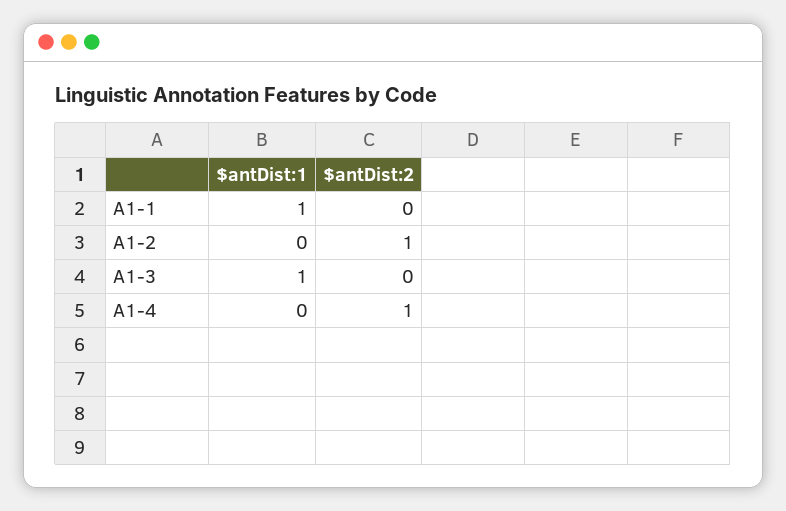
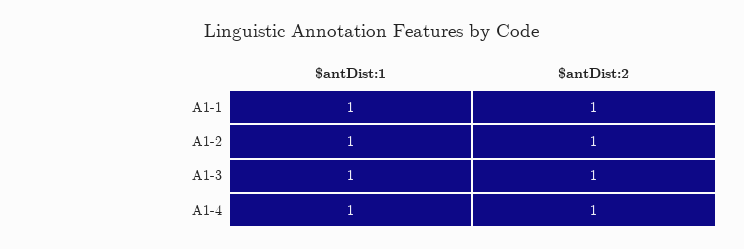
$antDist:2, A1-1: 0 -> 1
$antDist:1, A1-2: 0 -> 1
$antDist:2, A1-3: 0 -> 1
$antDist:1, A1-4: 0 -> 1

